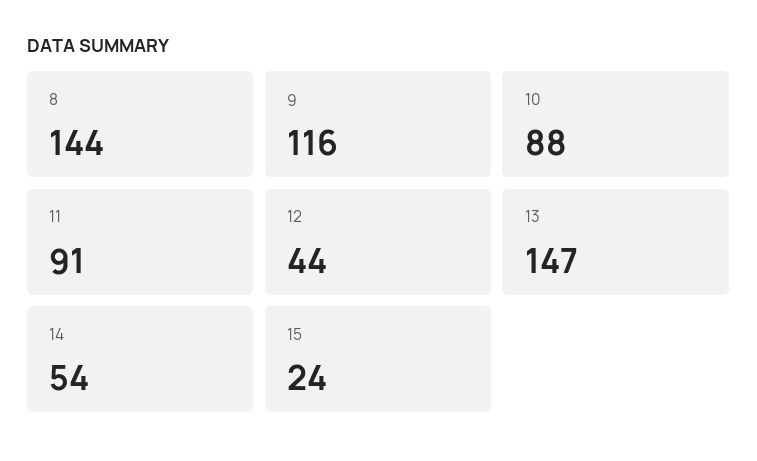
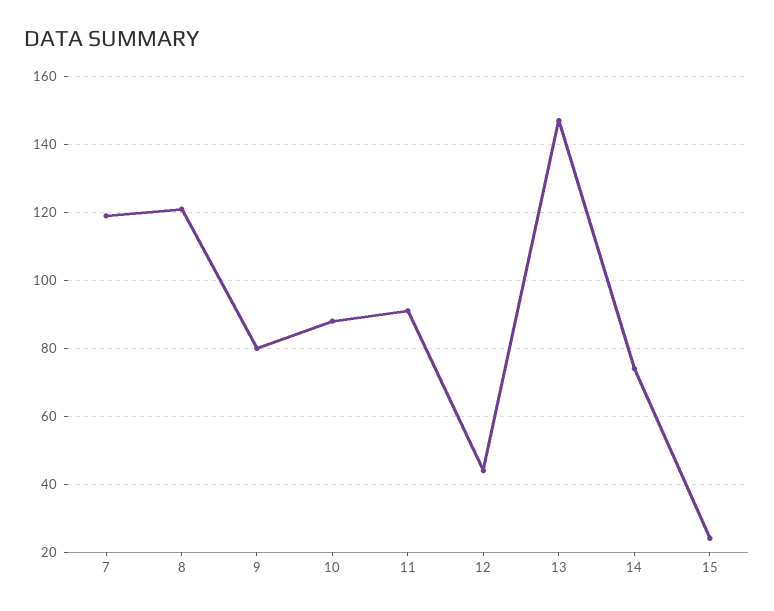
8: 144 -> 120
9: 116 -> 80
14: 54 -> 75
7: none -> 120

